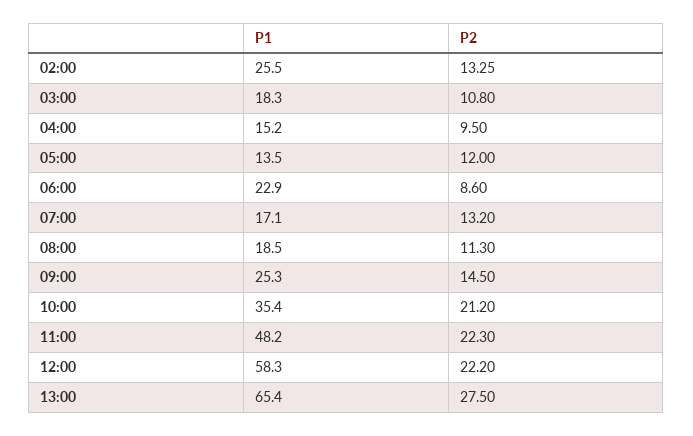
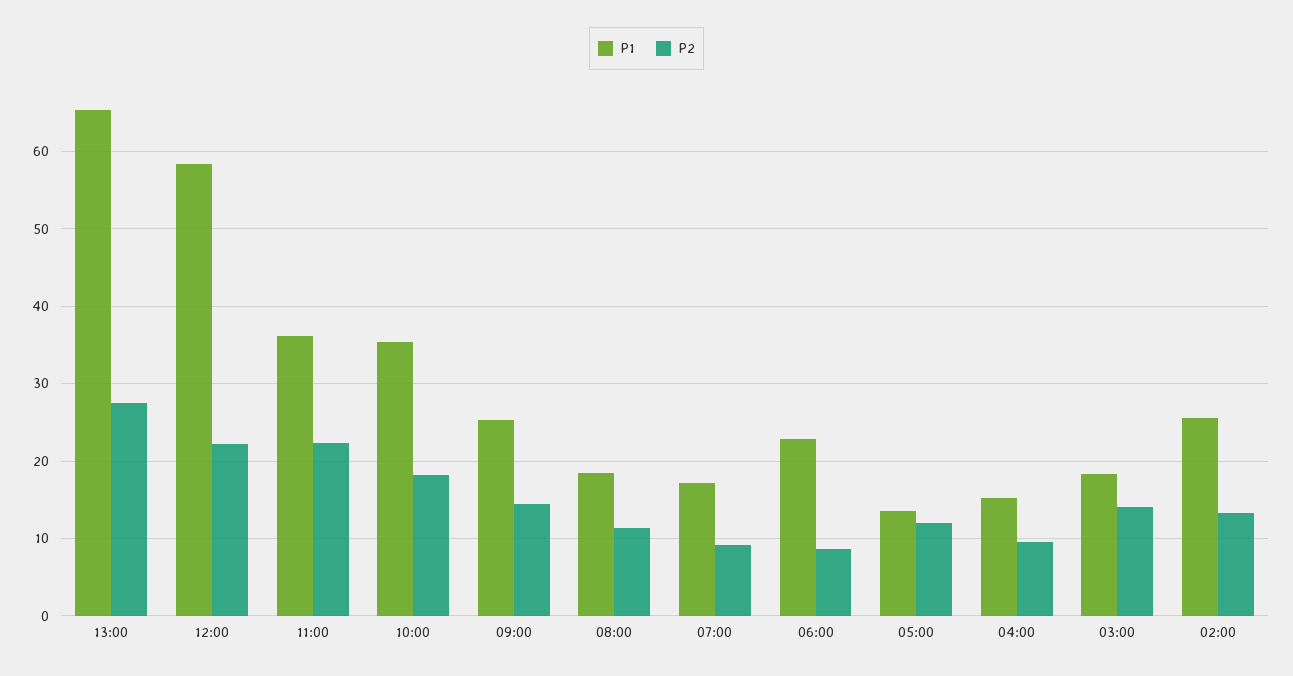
P2, 03:00: 10.8 -> 14
P2, 07:00: 13.2 -> 9
P2, 10:00: 21.2 -> 18
P1, 11:00: 48.2 -> 36

